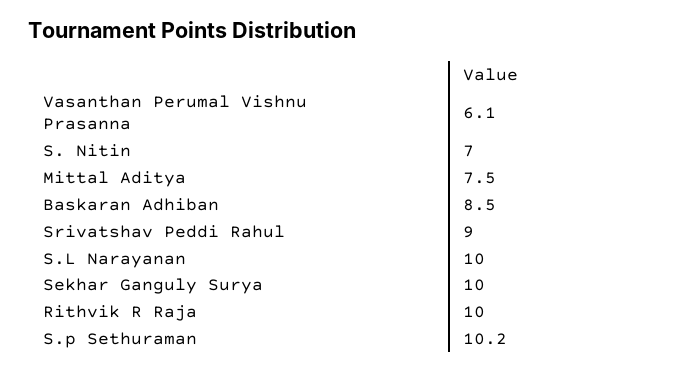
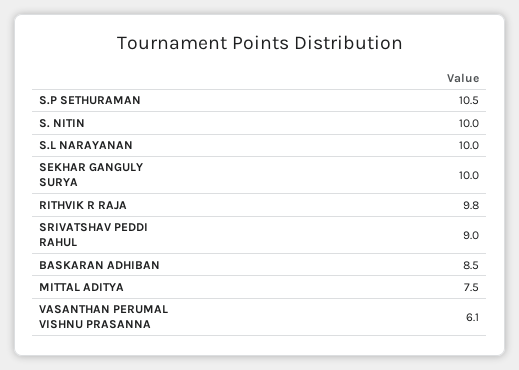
S. Nitin: 7 -> 10
Rithvik R Raja: 10 -> 9.8
S.p Sethuraman: 10.2 -> 10.5

